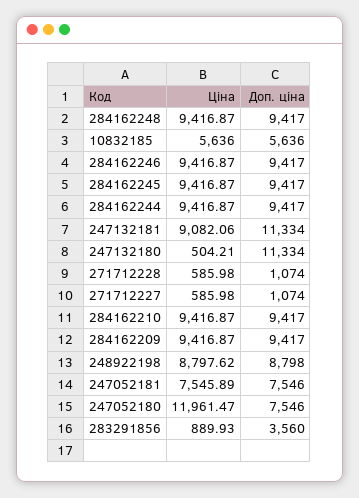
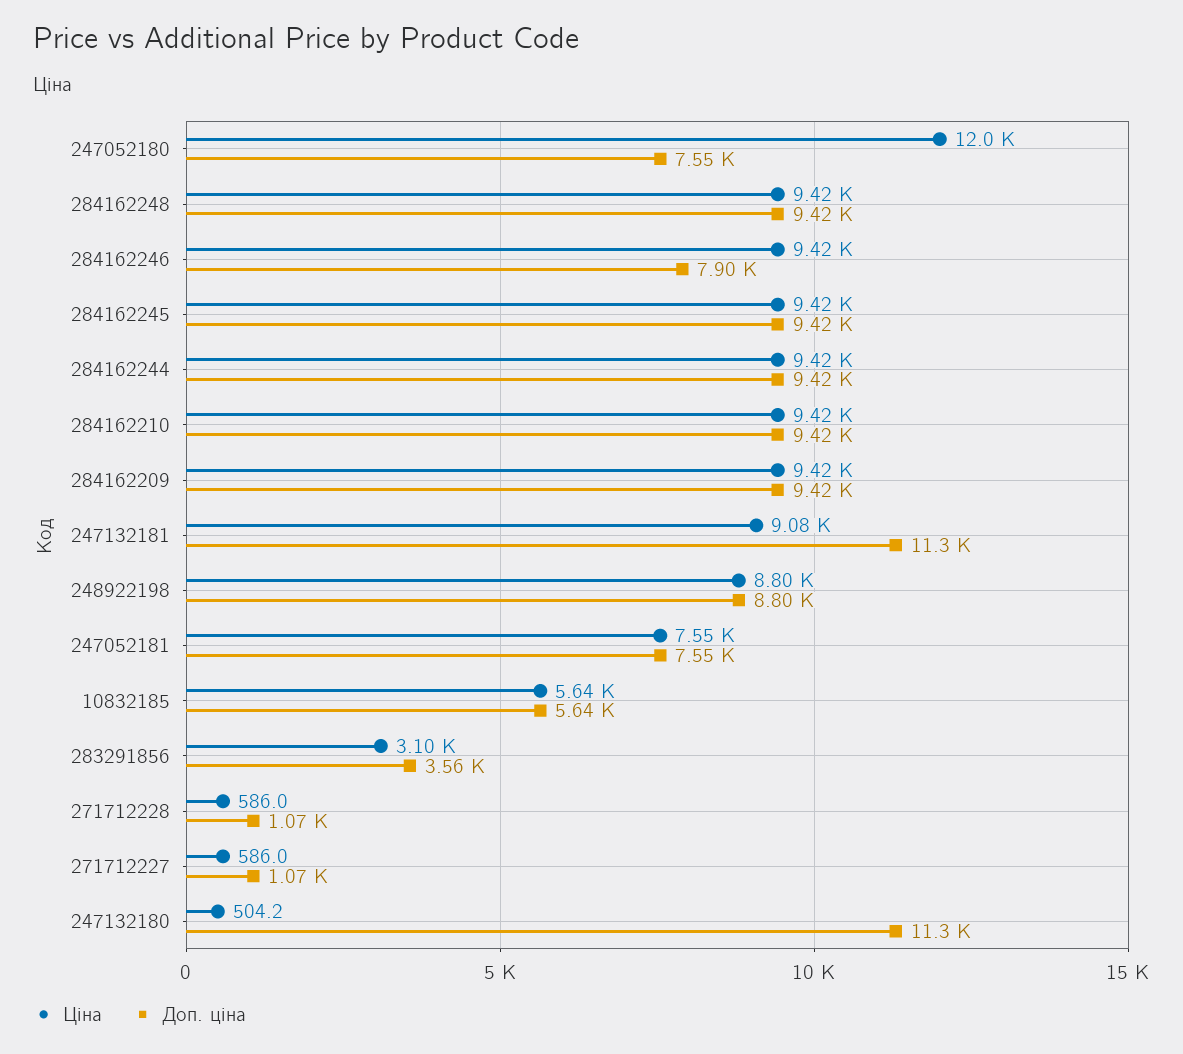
Доп. ціна, 284162246: 9417 -> 7900
Ціна, 283291856: 889.93 -> 3100

